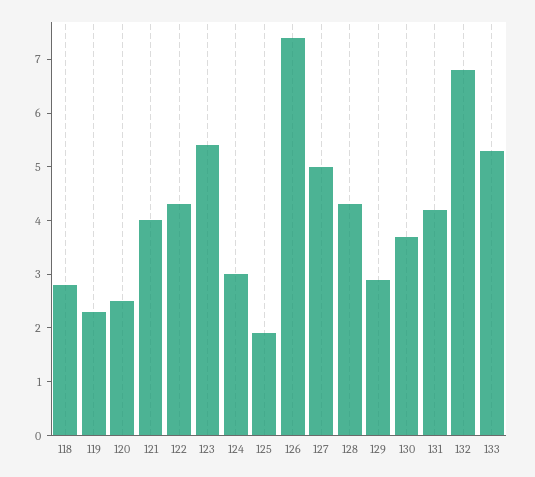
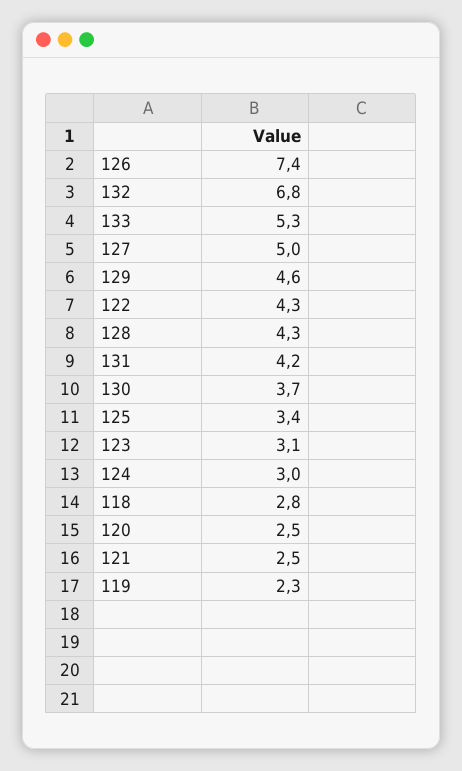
121: 4 -> 2.5
123: 5.5 -> 3.1
125: 2 -> 3.4
129: 3 -> 4.6

